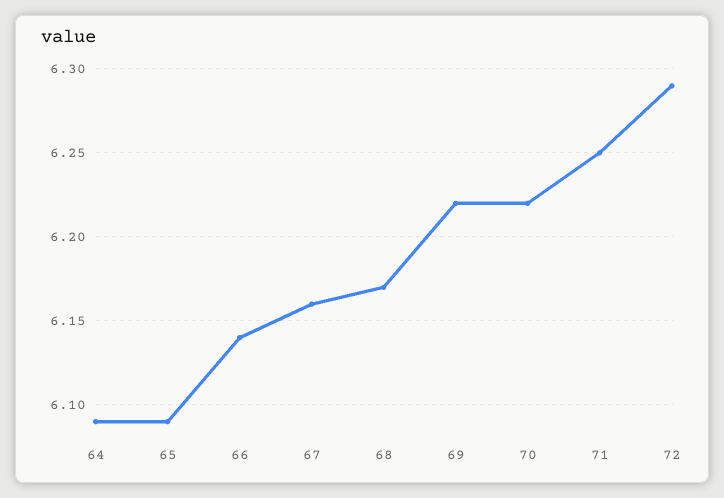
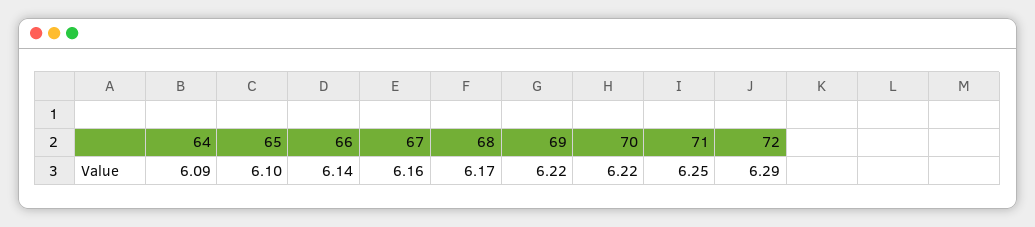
65: 6.09 -> 6.1

